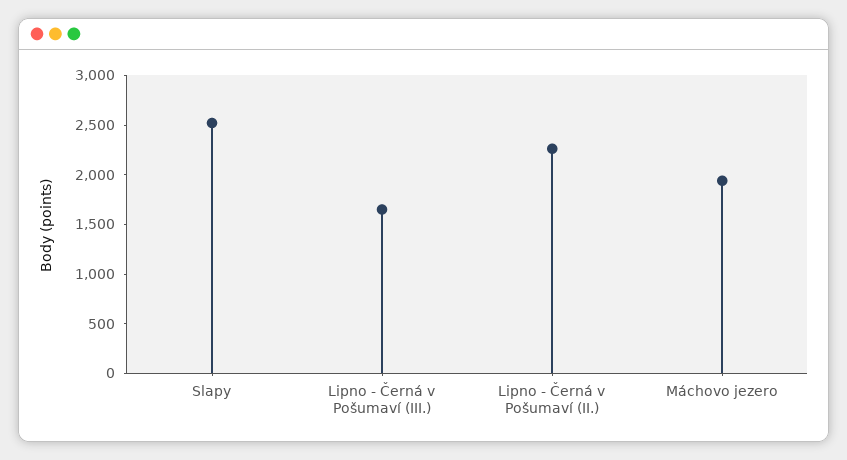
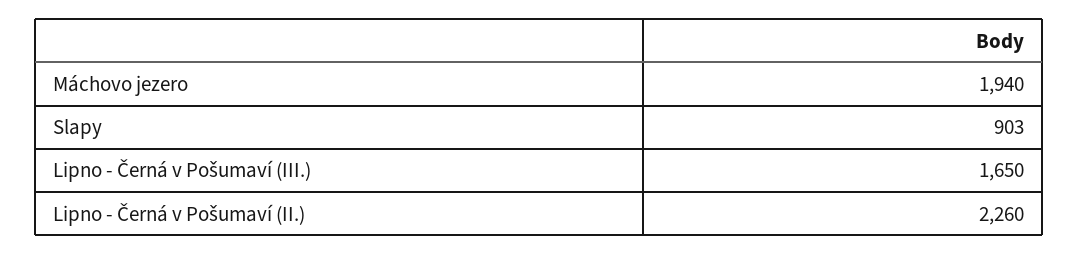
Slapy: 2500 -> 903

